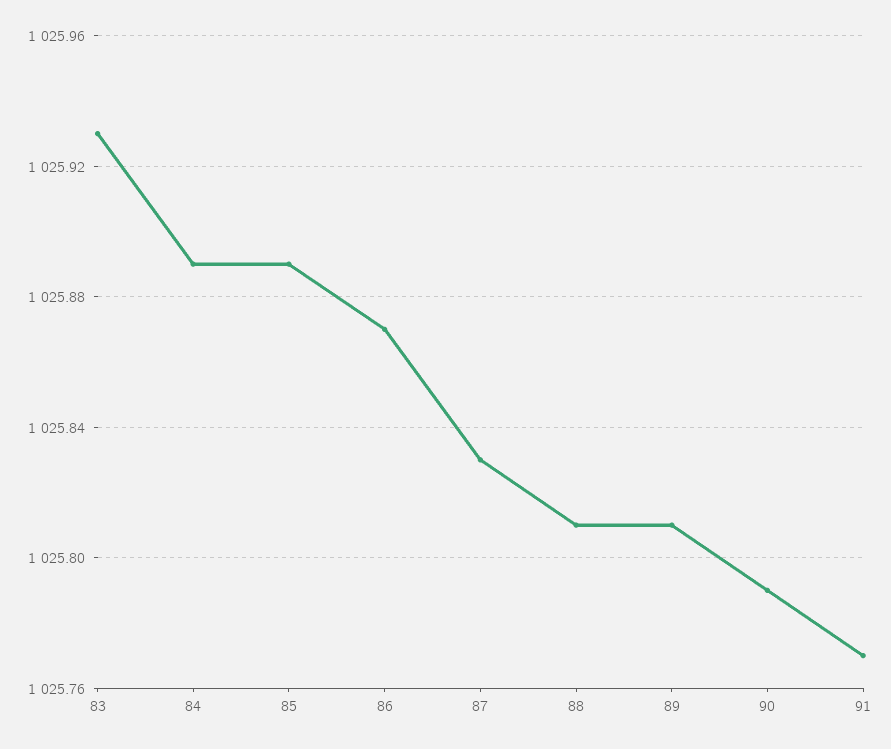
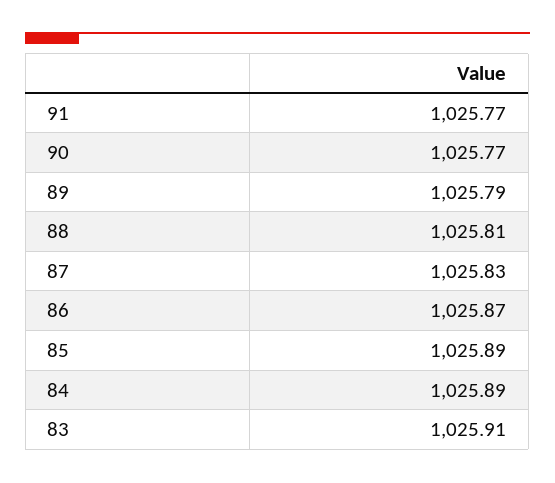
83: 1025.93 -> 1025.91
89: 1025.81 -> 1025.79
90: 1025.79 -> 1025.77

